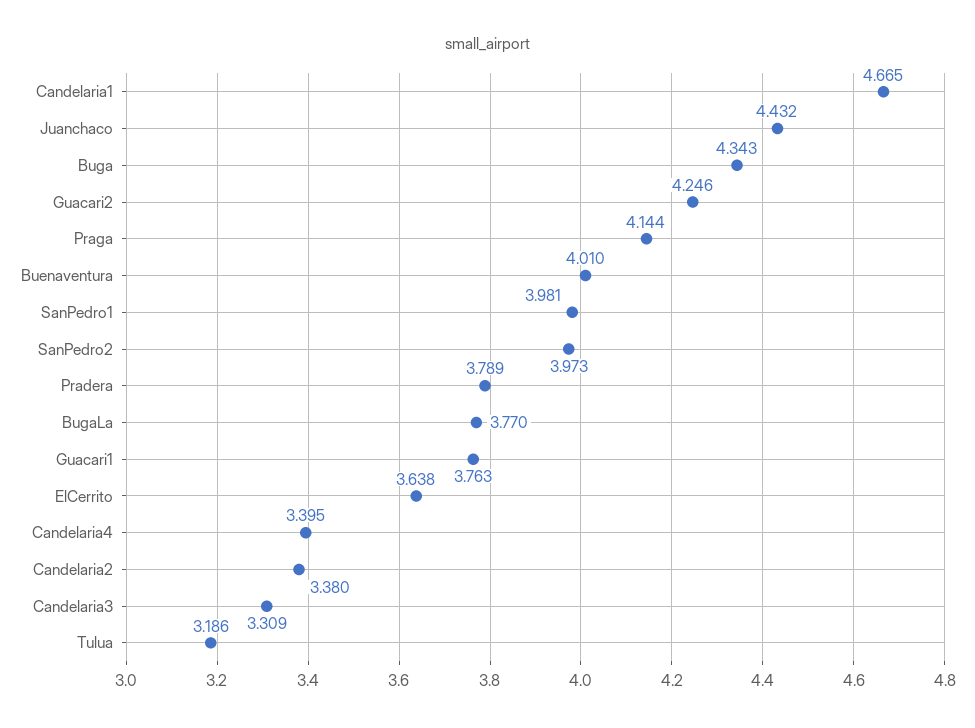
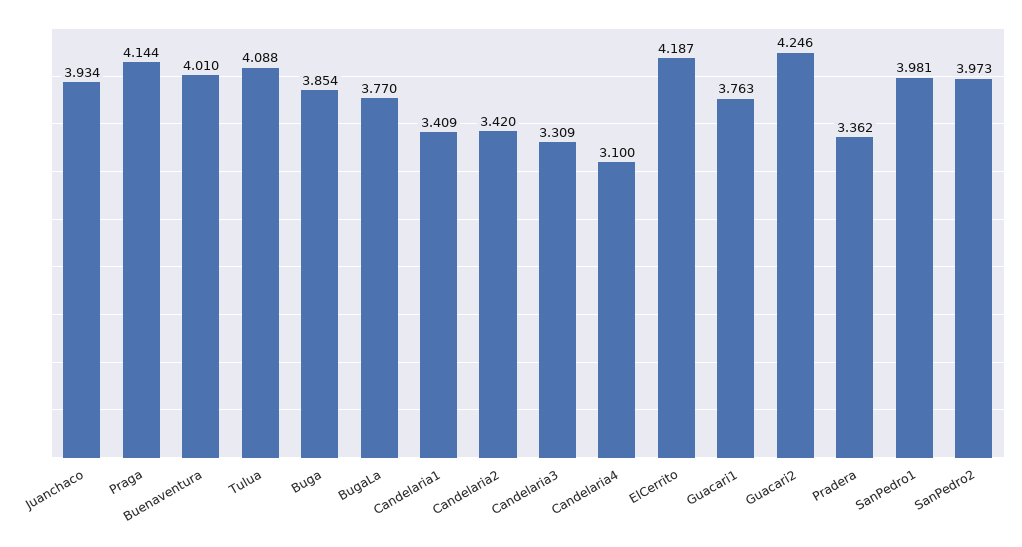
Candelaria1: 4.665 -> 3.409
Juanchaco: 4.432 -> 3.934
Buga: 4.343 -> 3.854
Pradera: 3.789 -> 3.362
ElCerrito: 3.638 -> 4.187
Candelaria4: 3.395 -> 3.1
Candelaria2: 3.38 -> 3.42
Tulua: 3.186 -> 4.088

